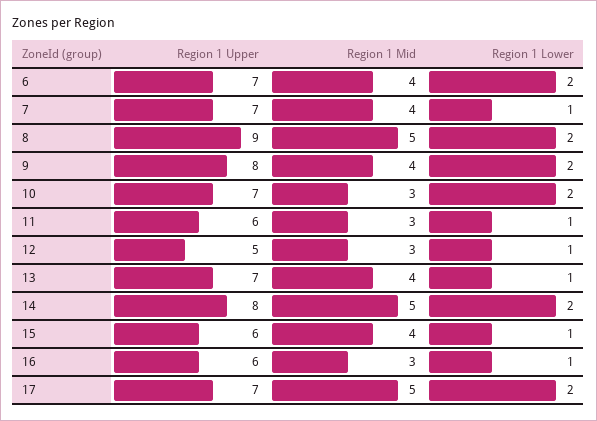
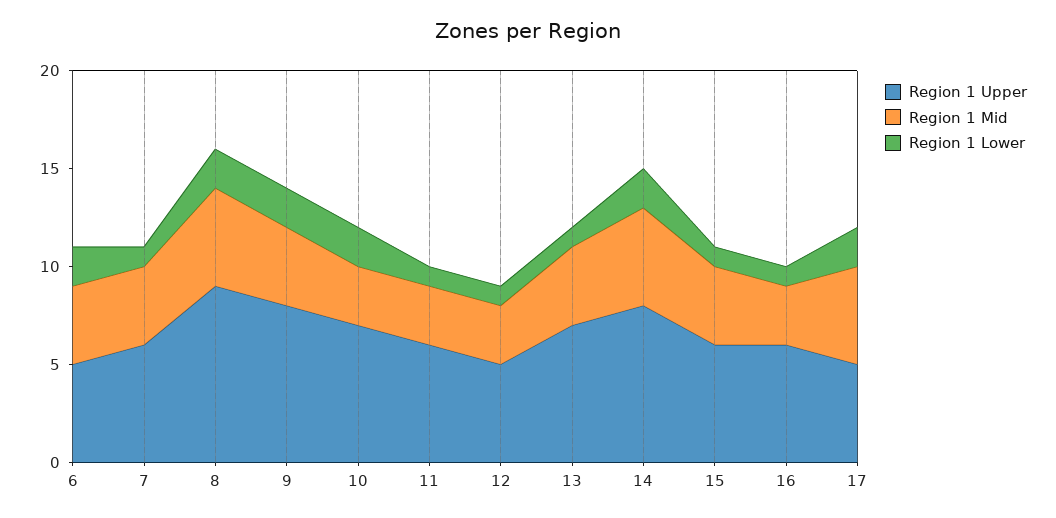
Region 1 Upper, 6: 7 -> 5
Region 1 Upper, 7: 7 -> 6
Region 1 Upper, 17: 7 -> 5

